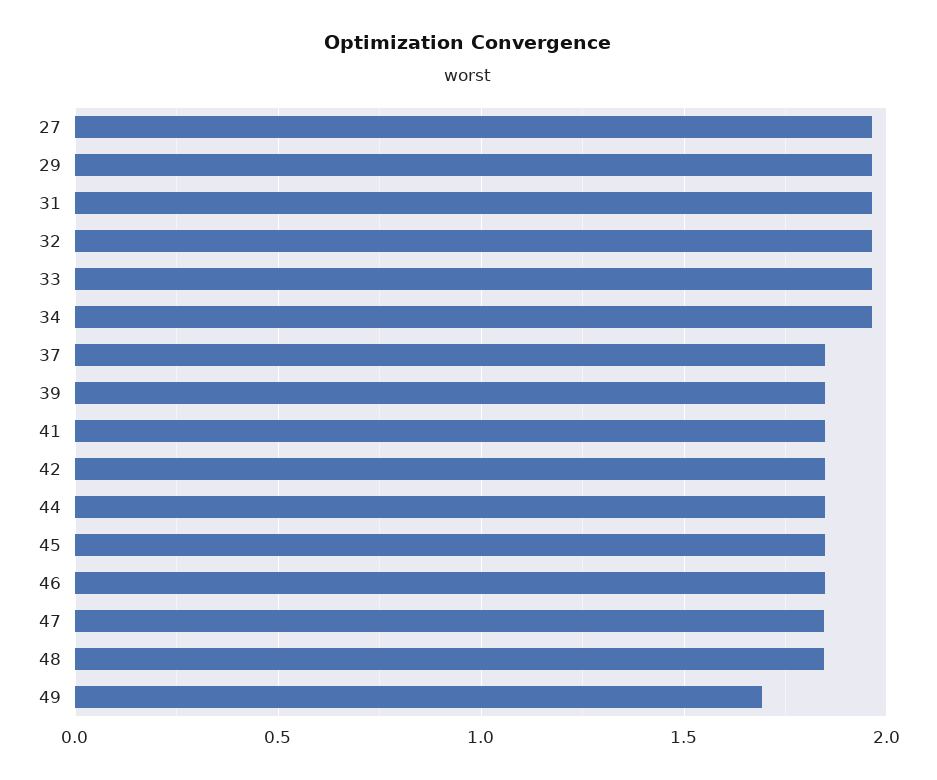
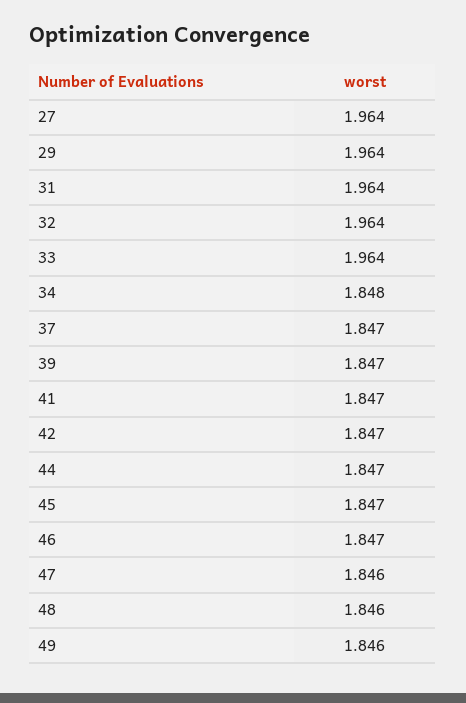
34: 1.95 -> 1.848
49: 1.7 -> 1.846

